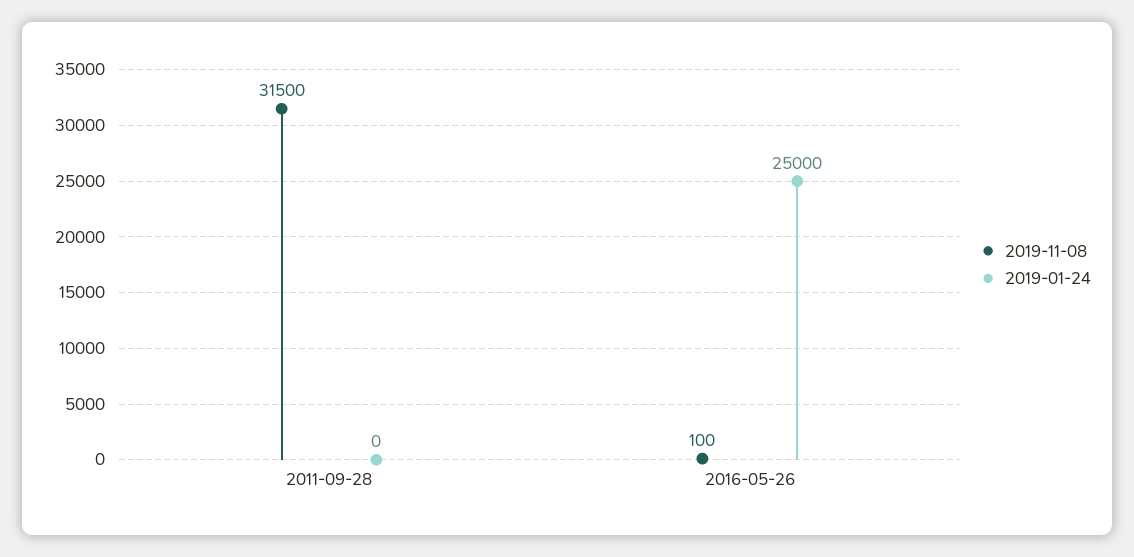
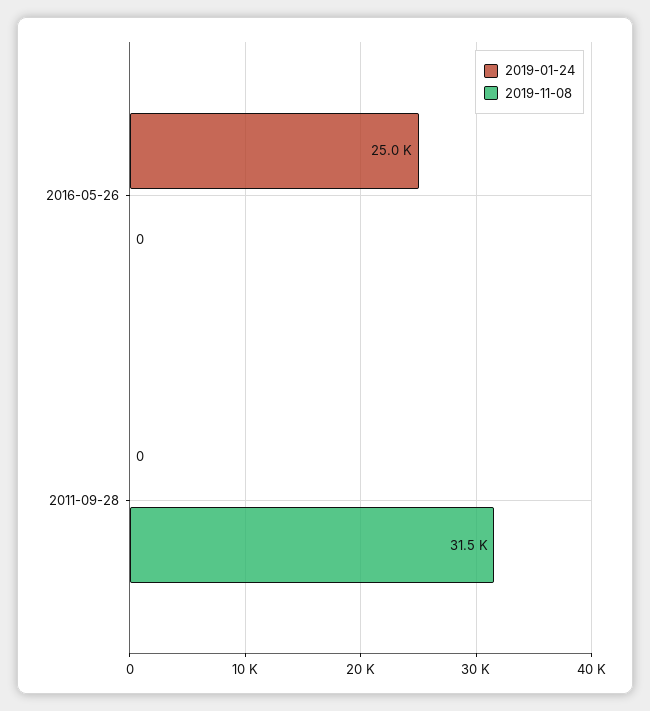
2019-11-08, 2016-05-26: 100 -> 0

